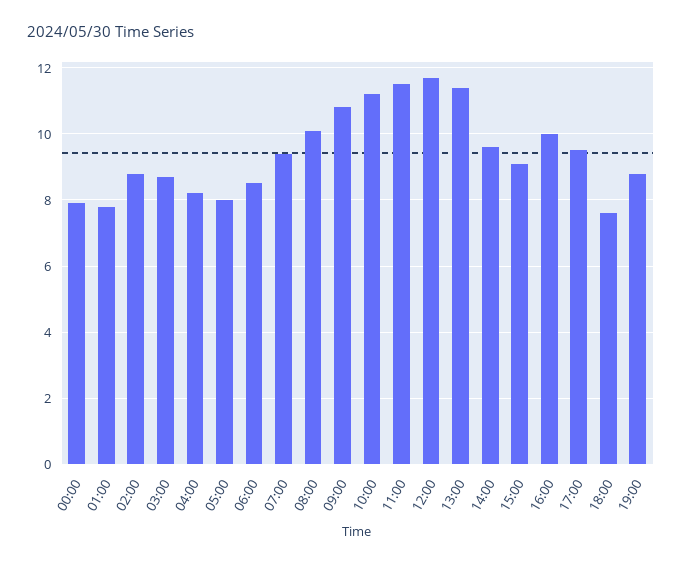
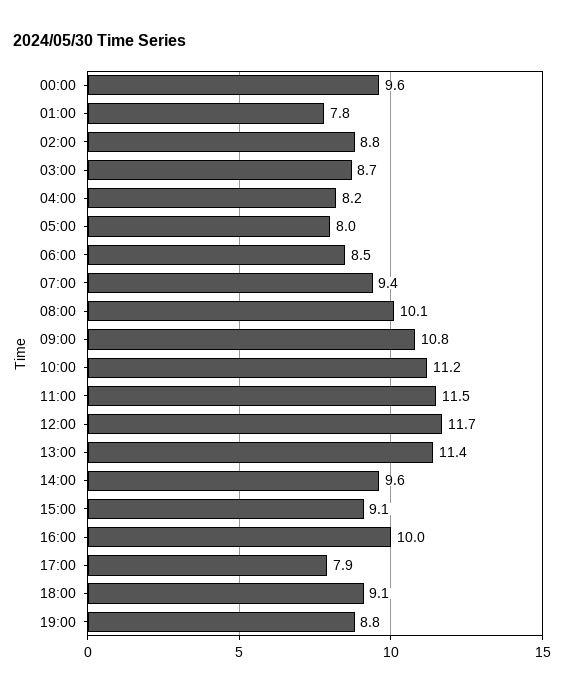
00:00: 8 -> 9.6
17:00: 9.5 -> 7.9
18:00: 7.5 -> 9.1

